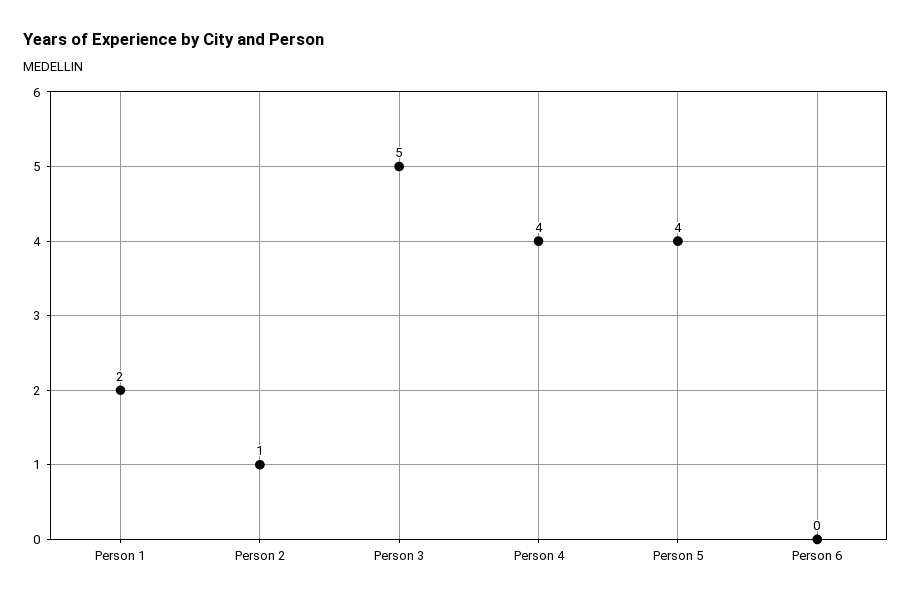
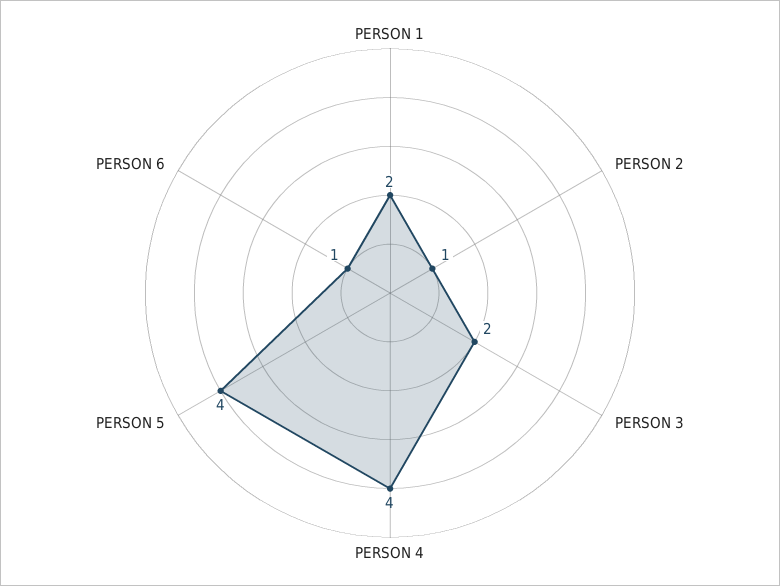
Person 3: 5 -> 2
Person 6: 0 -> 1

